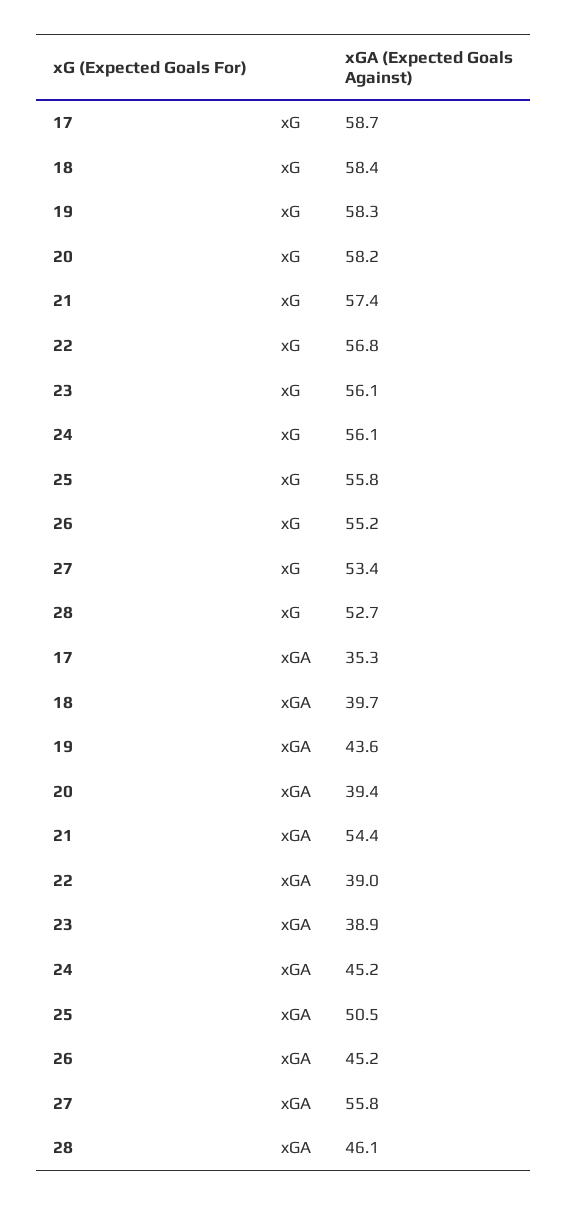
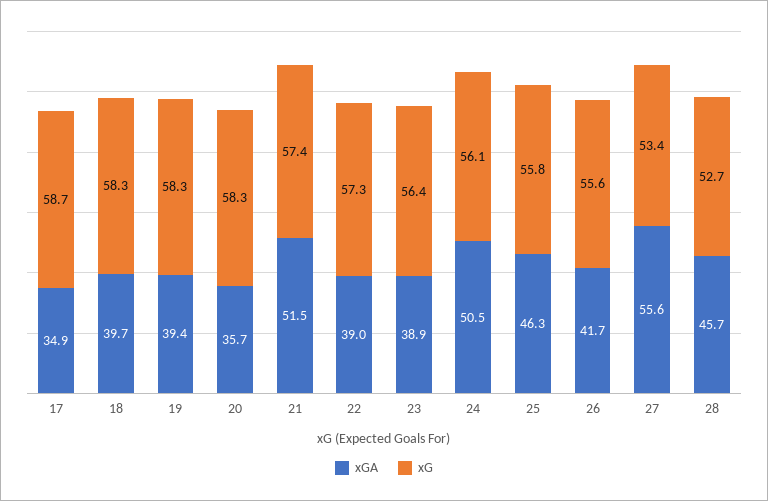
xG, 18: 58.4 -> 58.3
xG, 20: 58.2 -> 58.3
xG, 22: 56.8 -> 57.3
xG, 23: 56.1 -> 56.4
xG, 26: 55.2 -> 55.6
xGA, 17: 35.3 -> 34.9
xGA, 19: 43.6 -> 39.4
xGA, 20: 39.4 -> 35.7
xGA, 21: 54.4 -> 51.5
xGA, 24: 45.2 -> 50.5
xGA, 25: 50.5 -> 46.3
xGA, 26: 45.2 -> 41.7
xGA, 27: 55.8 -> 55.6
xGA, 28: 46.1 -> 45.7

